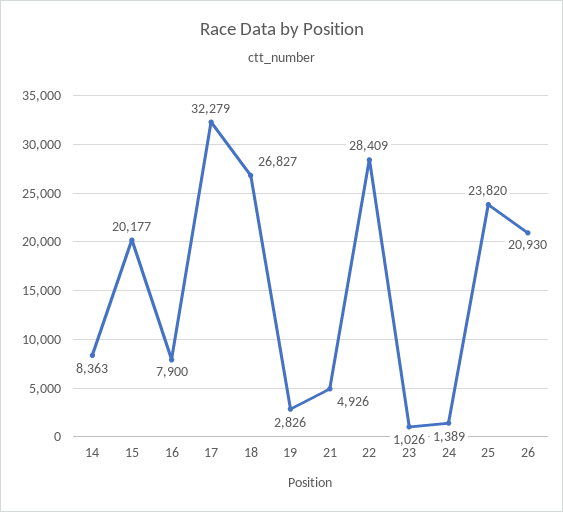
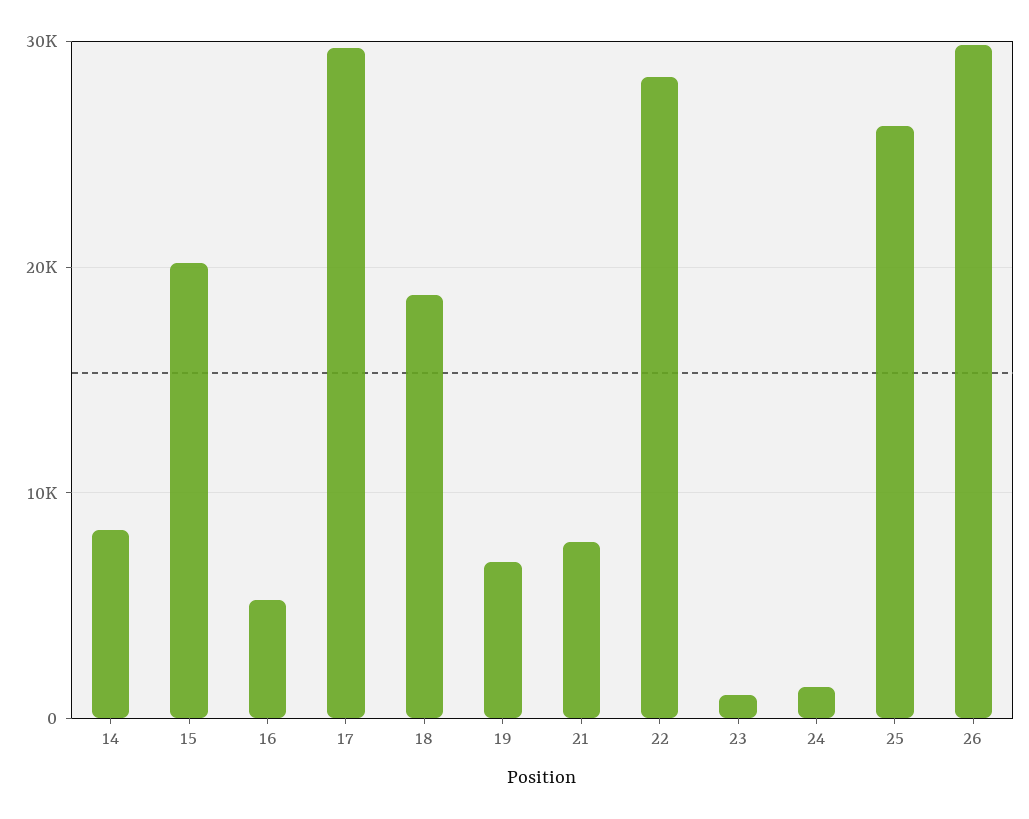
16: 7900 -> 5000
17: 32279 -> 30000
18: 26827 -> 19000
19: 2826 -> 7000
21: 4926 -> 8000
25: 23820 -> 26000
26: 20930 -> 30000

